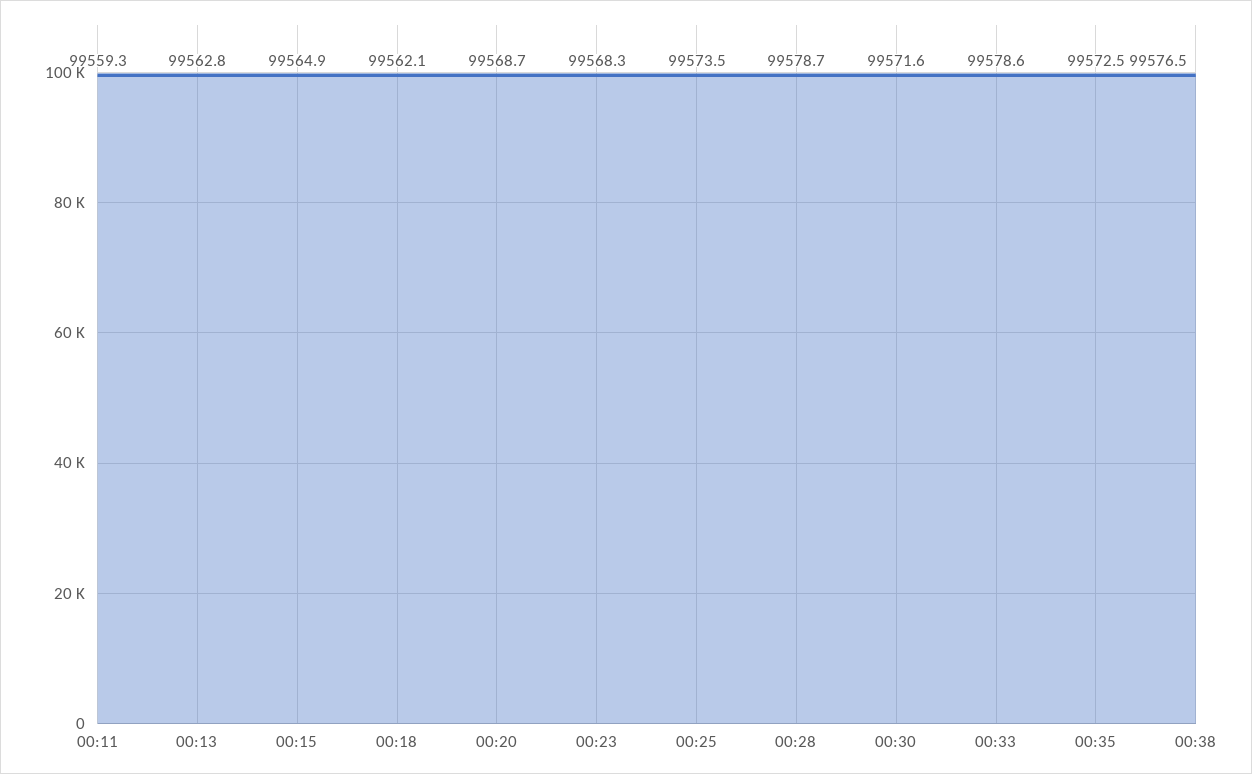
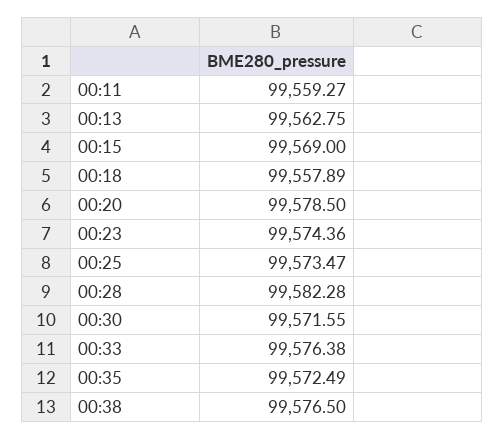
00:15: 99564.9 -> 99569
00:18: 99562.1 -> 99557.89
00:20: 99568.7 -> 99578.5
00:23: 99568.3 -> 99574.36
00:28: 99578.7 -> 99582.28
00:33: 99578.6 -> 99576.38

